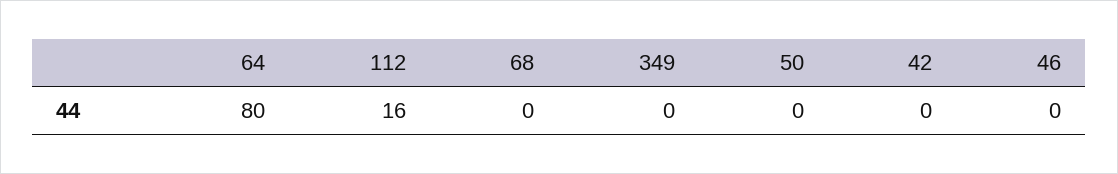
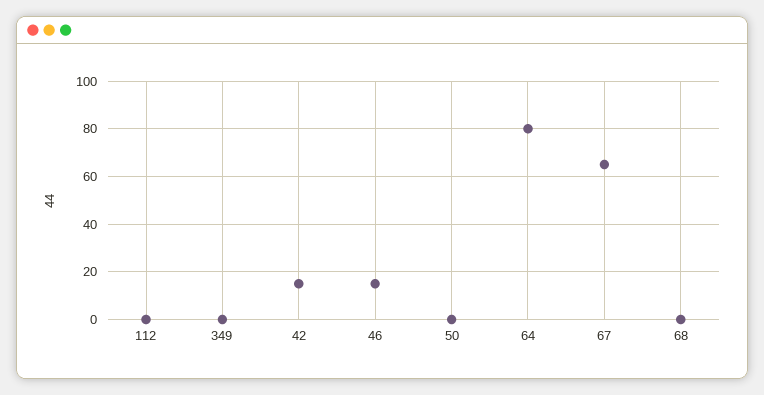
112: 16 -> 0
42: 0 -> 15
46: 0 -> 15
67: none -> 65

